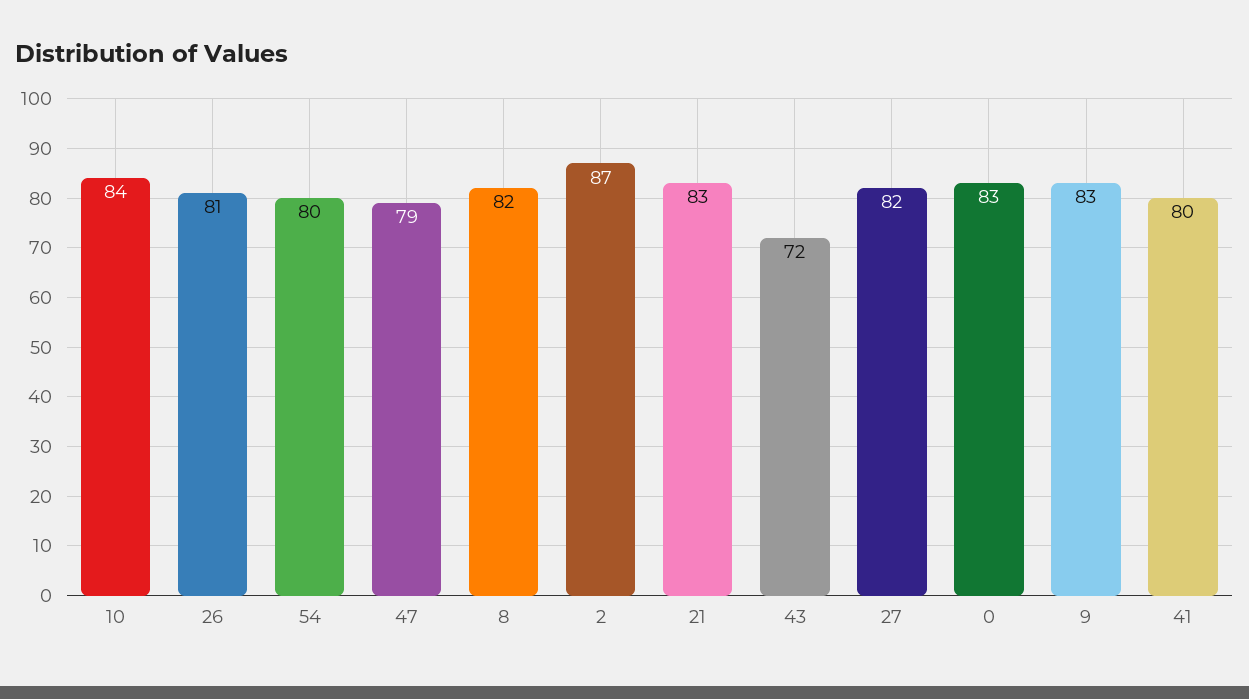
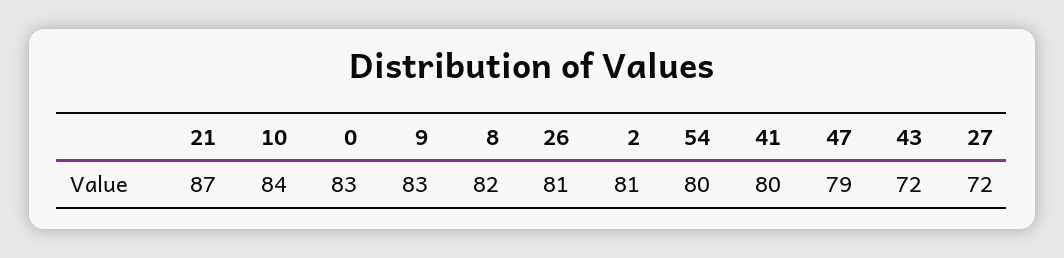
2: 87 -> 81
21: 83 -> 87
27: 82 -> 72

